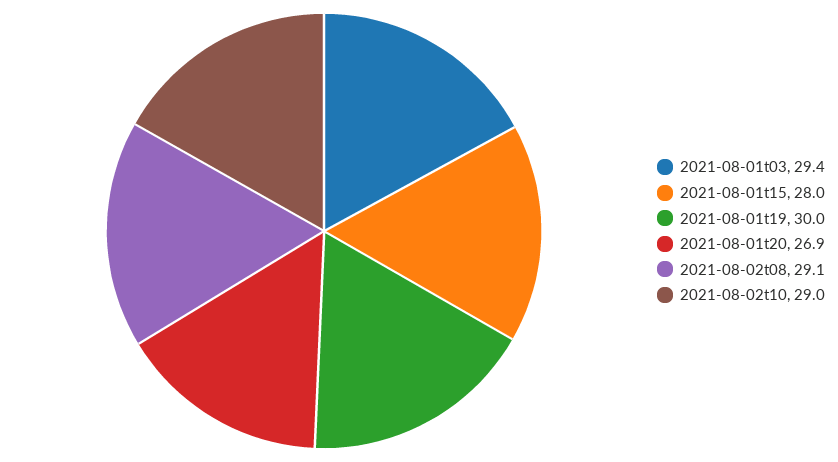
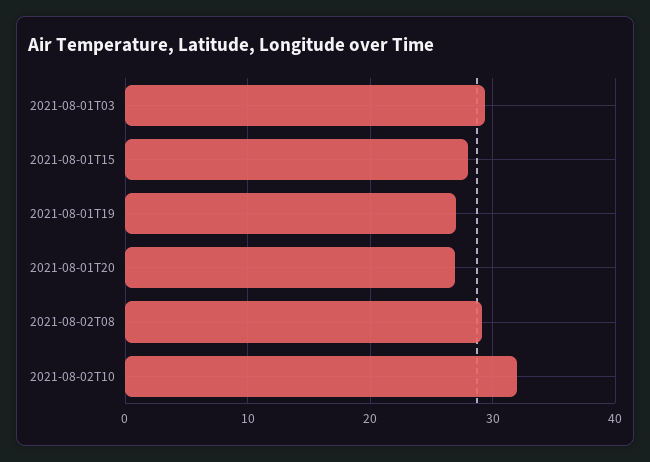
2021-08-01t19: 30 -> 27
2021-08-02t10: 29 -> 32

